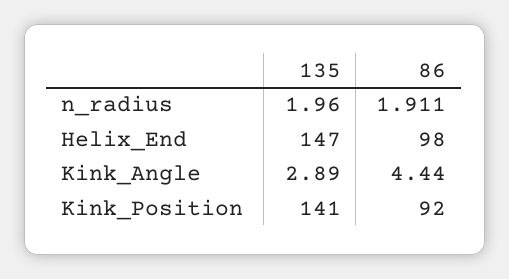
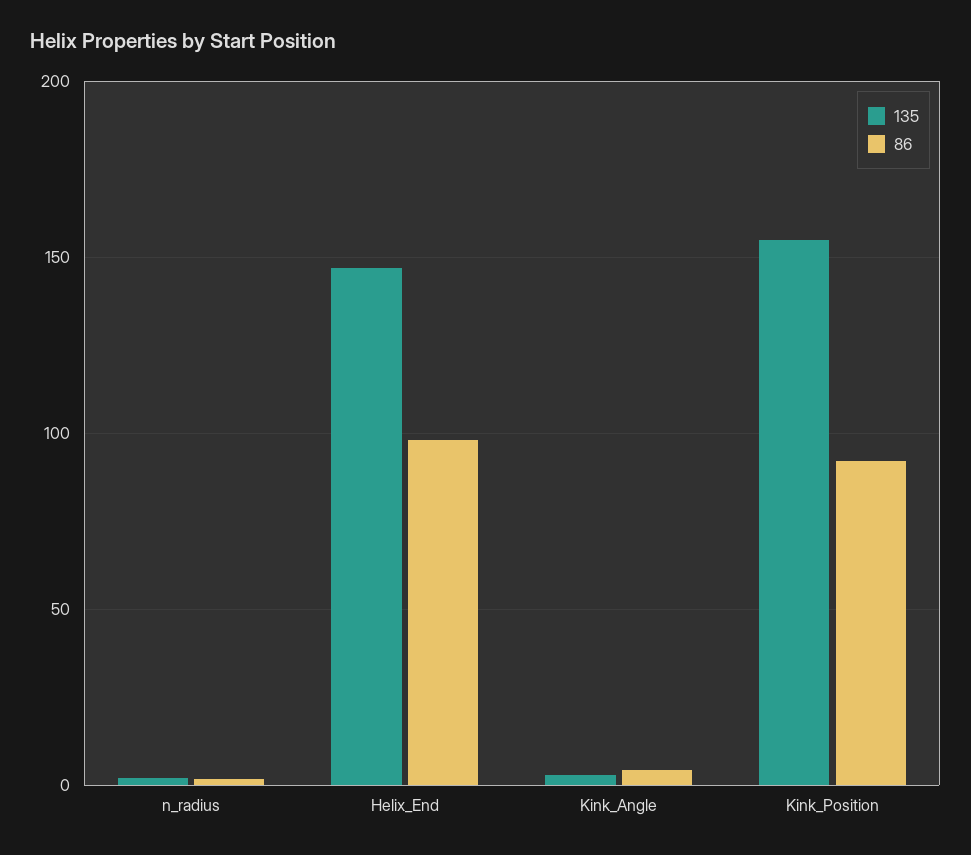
135, Kink_Position: 141 -> 155

